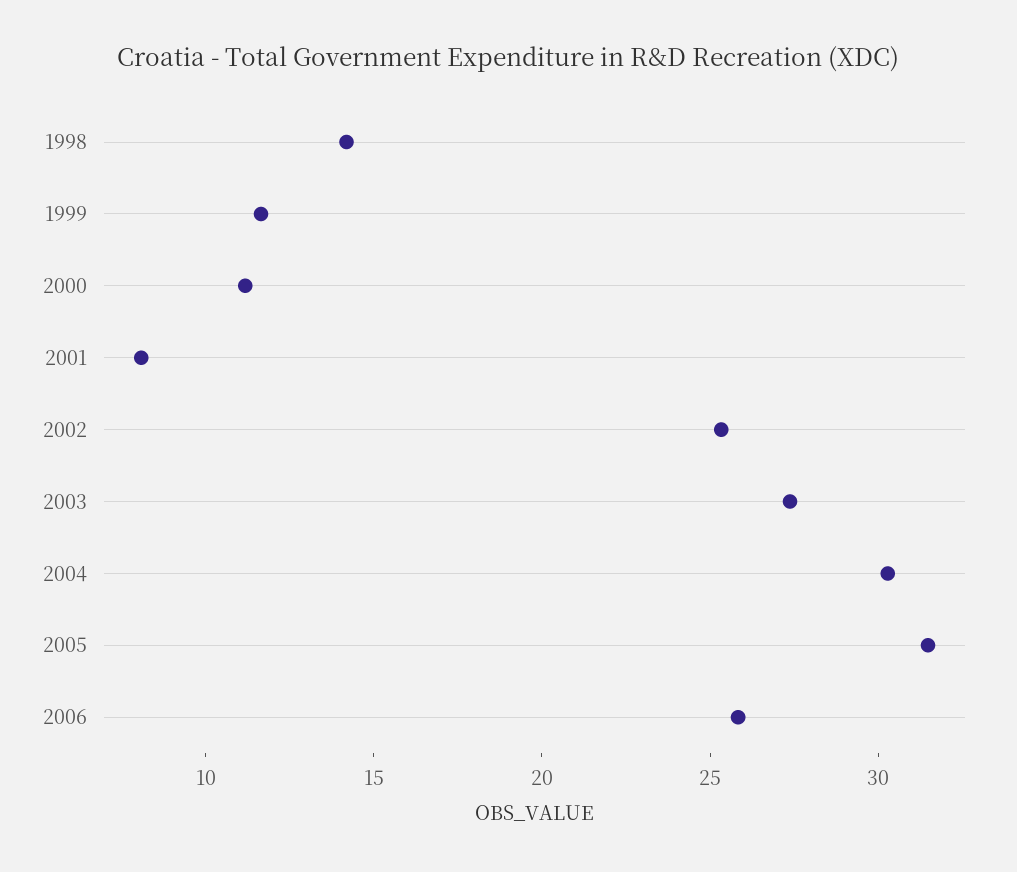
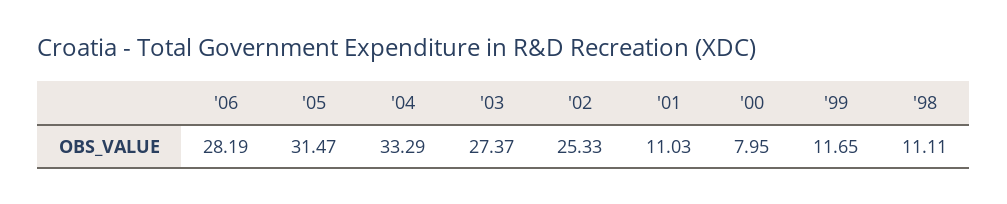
1998: 14 -> 11.11
2000: 11 -> 7.95
2001: 8 -> 11.03
2004: 30 -> 33.29
2006: 26 -> 28.19

